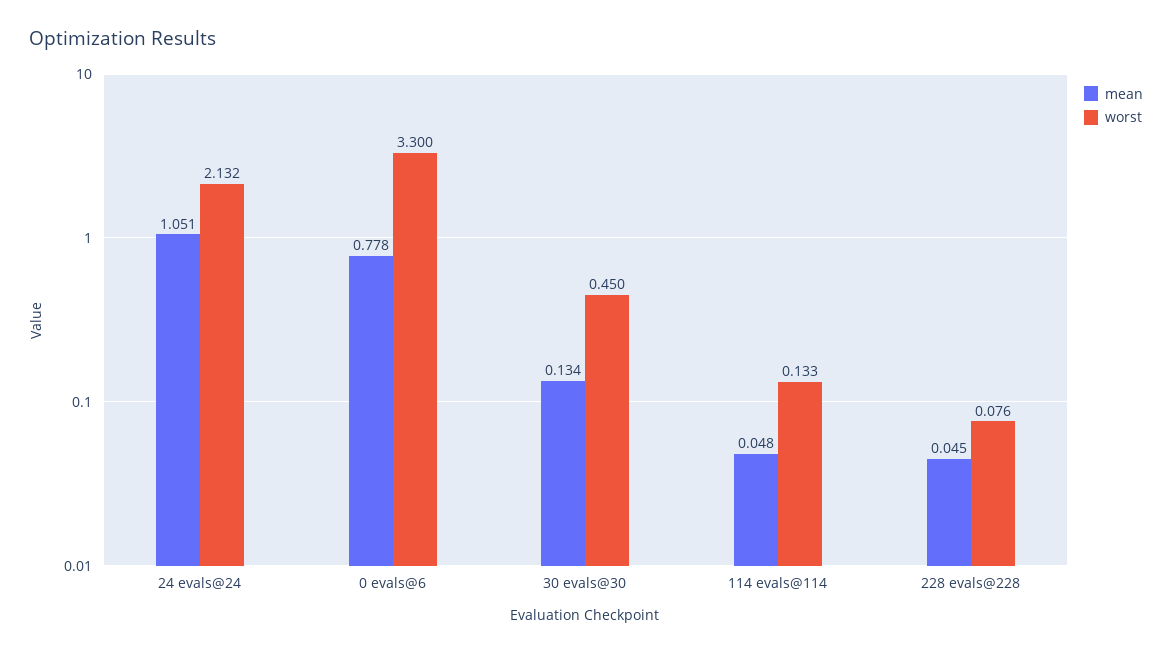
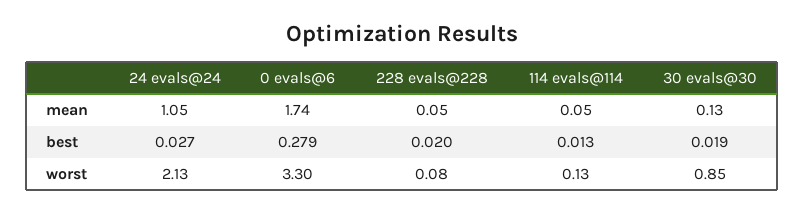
mean, 0 evals@6: 0.778 -> 1.74
worst, 30 evals@30: 0.45 -> 0.85
best, 24 evals@24: none -> 0.027
best, 0 evals@6: none -> 0.279
best, 228 evals@228: none -> 0.02
best, 114 evals@114: none -> 0.013
best, 30 evals@30: none -> 0.019

